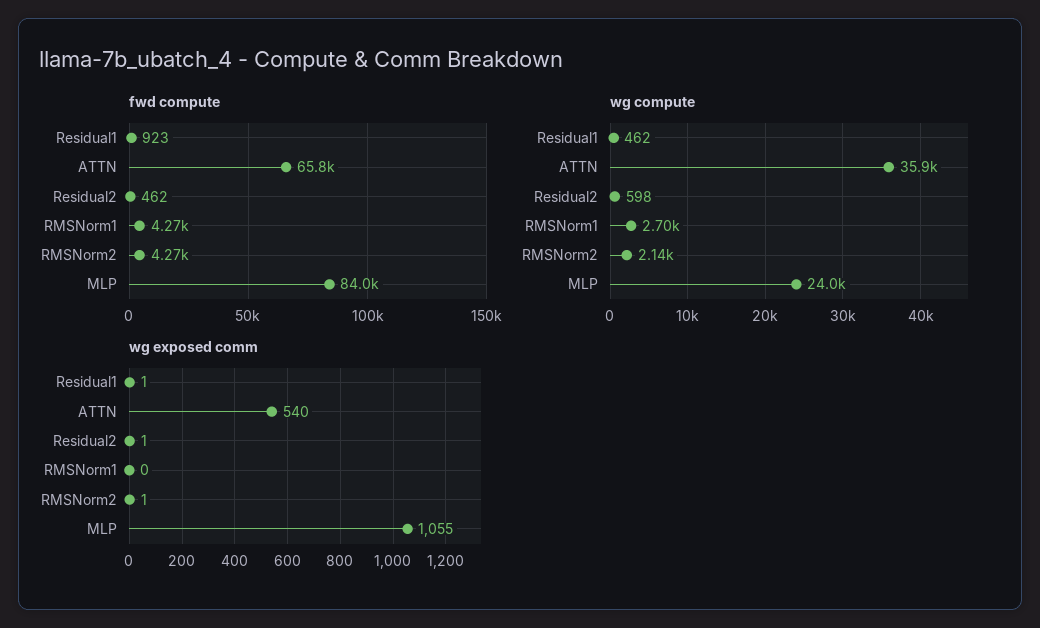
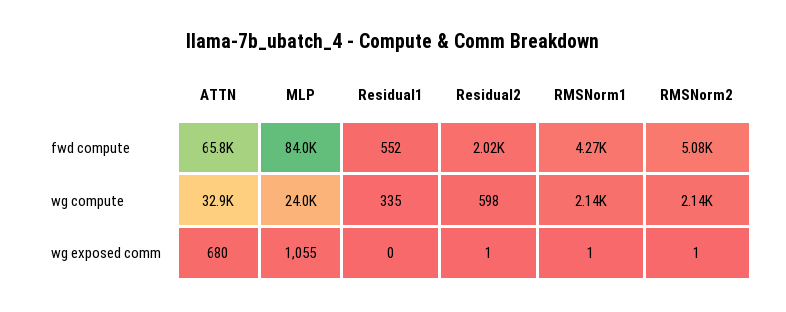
fwd compute, Residual1: 923 -> 552
fwd compute, Residual2: 462 -> 2020
fwd compute, RMSNorm2: 4270 -> 5080
wg compute, Residual1: 462 -> 335
wg compute, ATTN: 35900 -> 32900
wg compute, RMSNorm1: 2700 -> 2140
wg exposed comm, Residual1: 1 -> 0
wg exposed comm, ATTN: 540 -> 680
wg exposed comm, RMSNorm1: 0 -> 1

